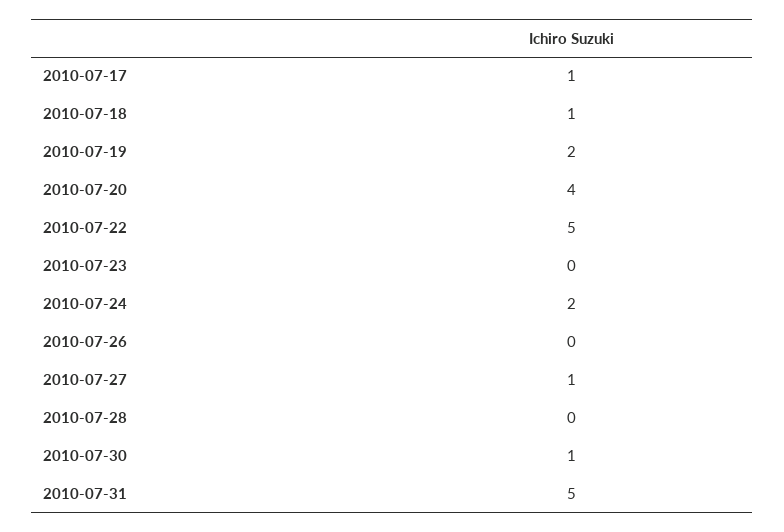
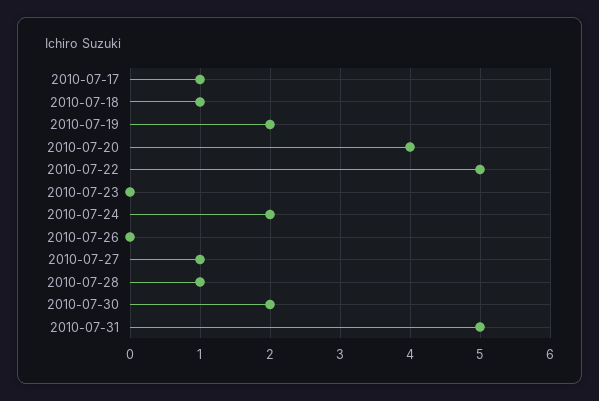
2010-07-28: 0 -> 1
2010-07-30: 1 -> 2

